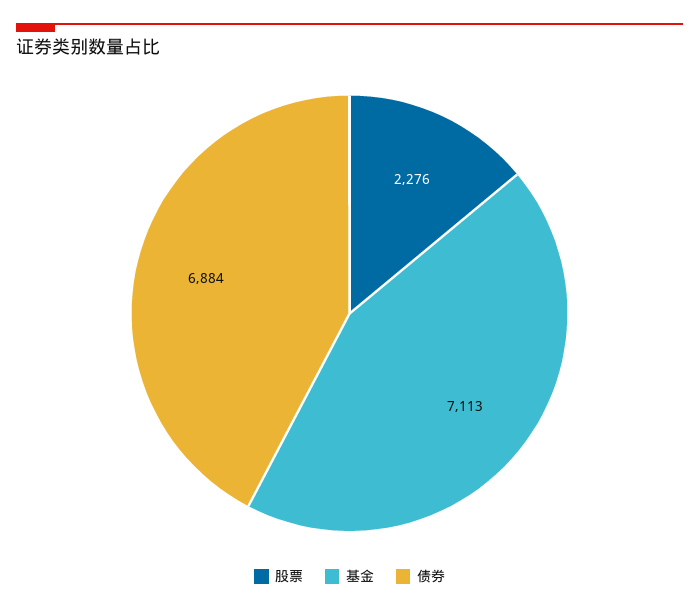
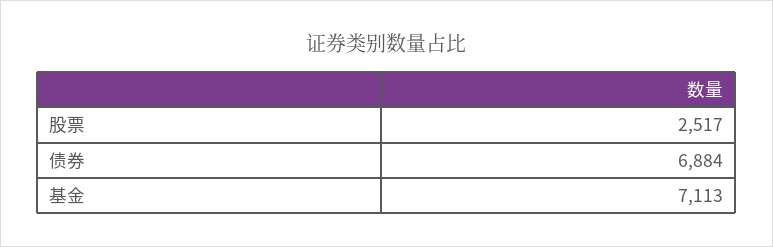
股票: 2276 -> 2517

